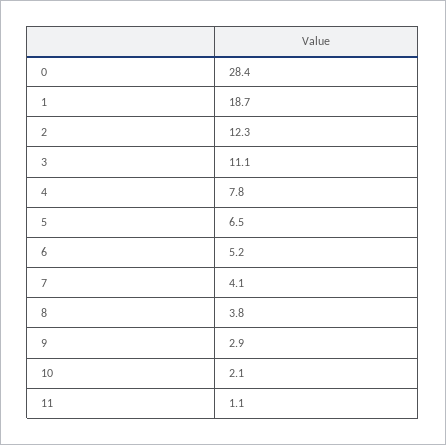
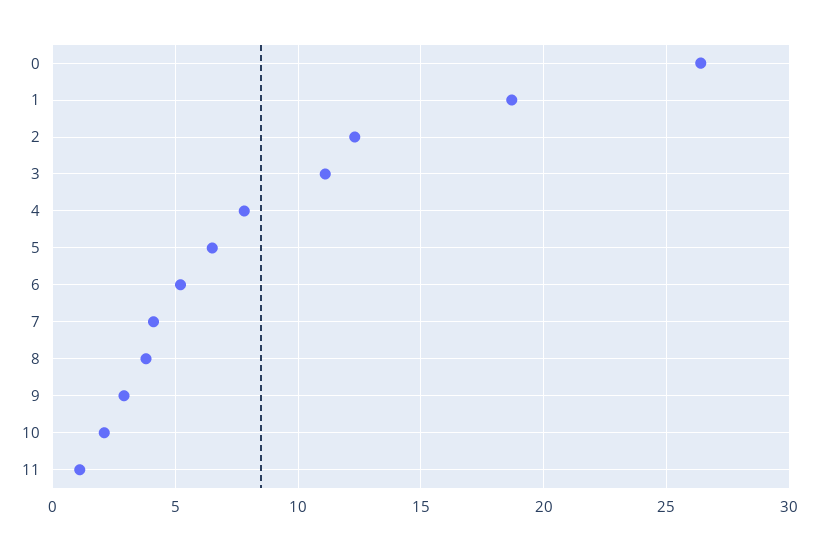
0: 28.4 -> 26.5

